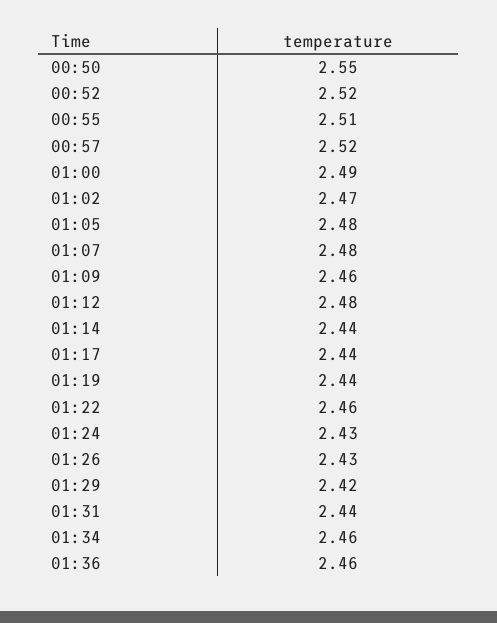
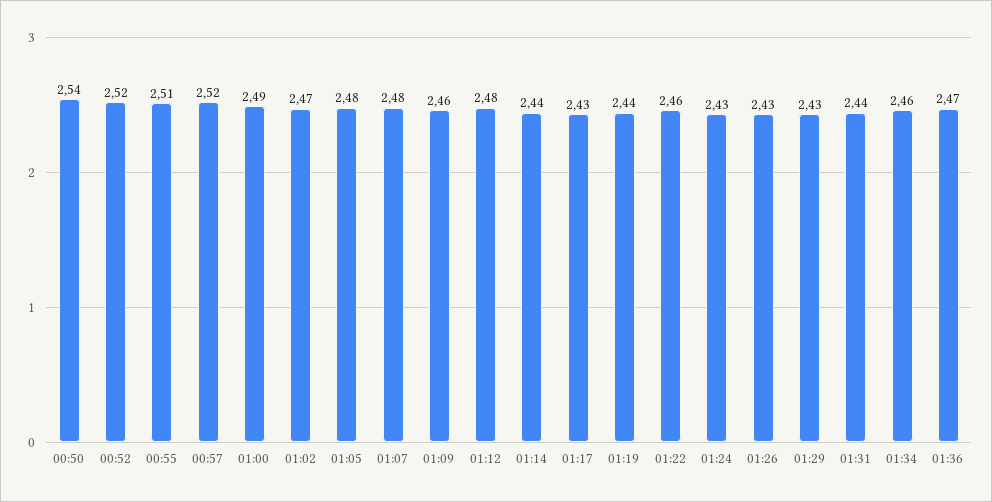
00:50: 2.55 -> 2.54
01:17: 2.44 -> 2.43
01:29: 2.42 -> 2.43
01:36: 2.46 -> 2.47

